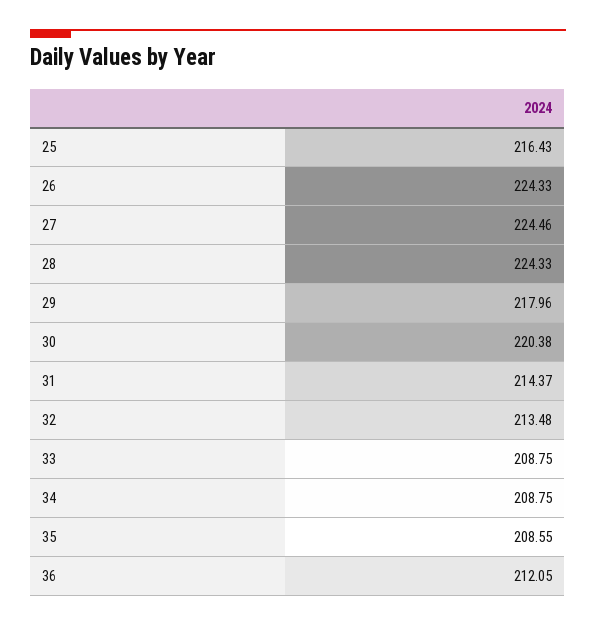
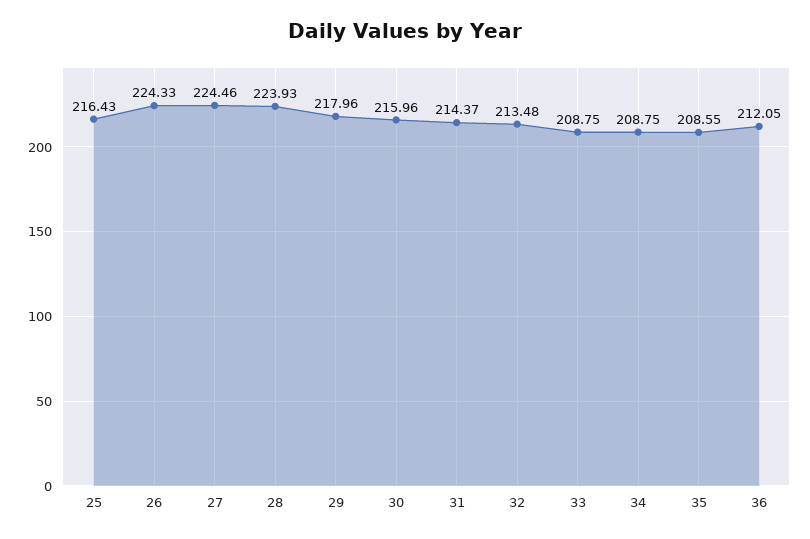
28: 224.33 -> 223.93
30: 220.38 -> 215.96

